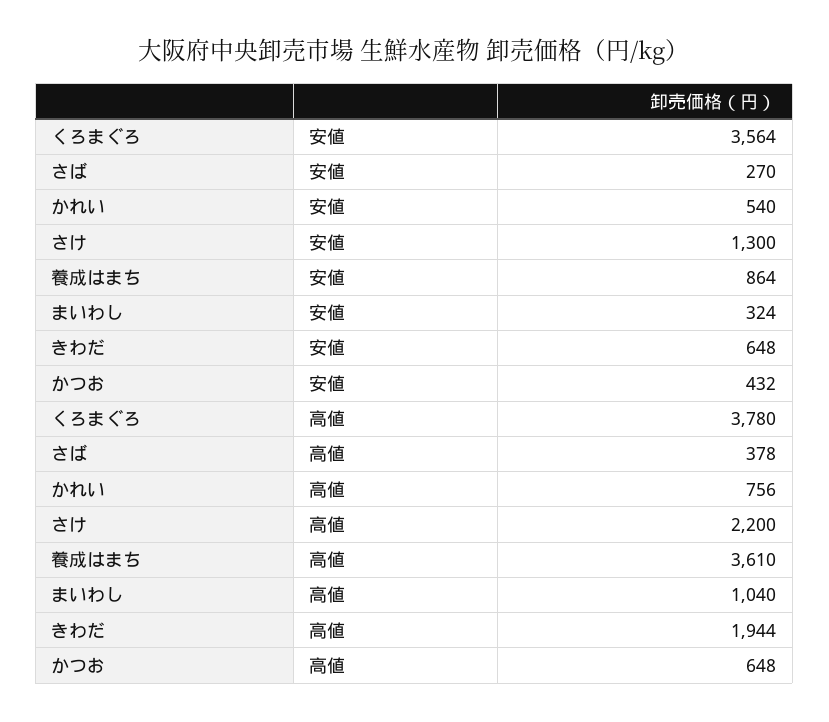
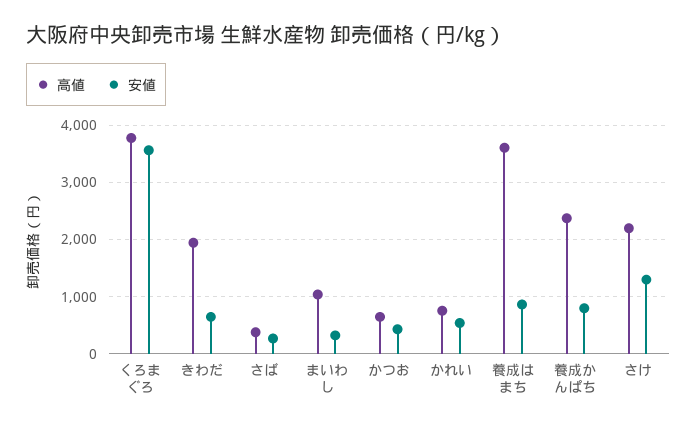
高値, 養成かんぱち: none -> 2400
安値, 養成かんぱち: none -> 800

